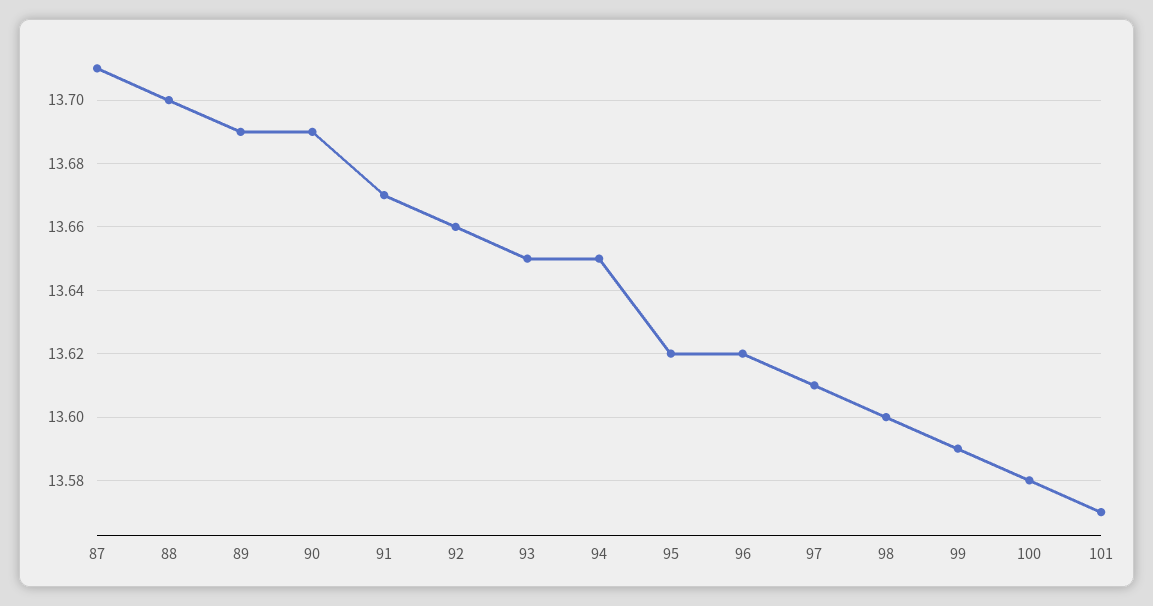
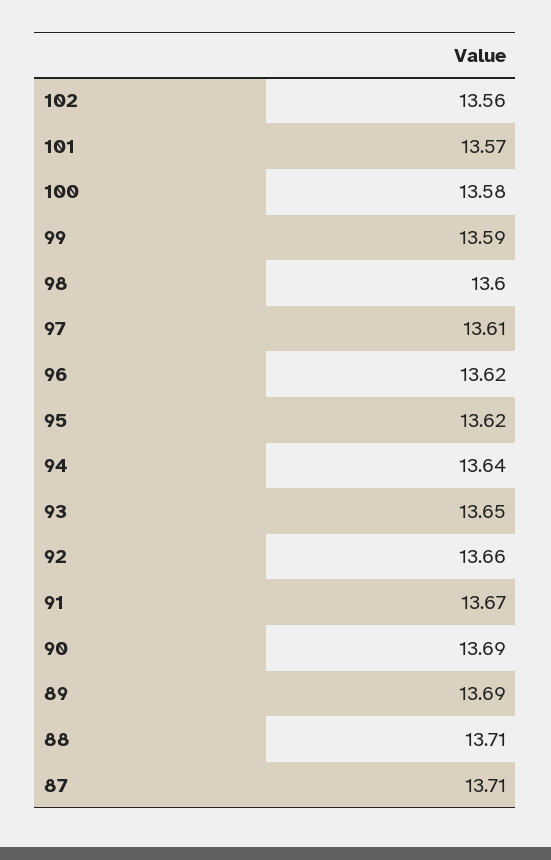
88: 13.7 -> 13.71
94: 13.65 -> 13.64
102: none -> 13.56

